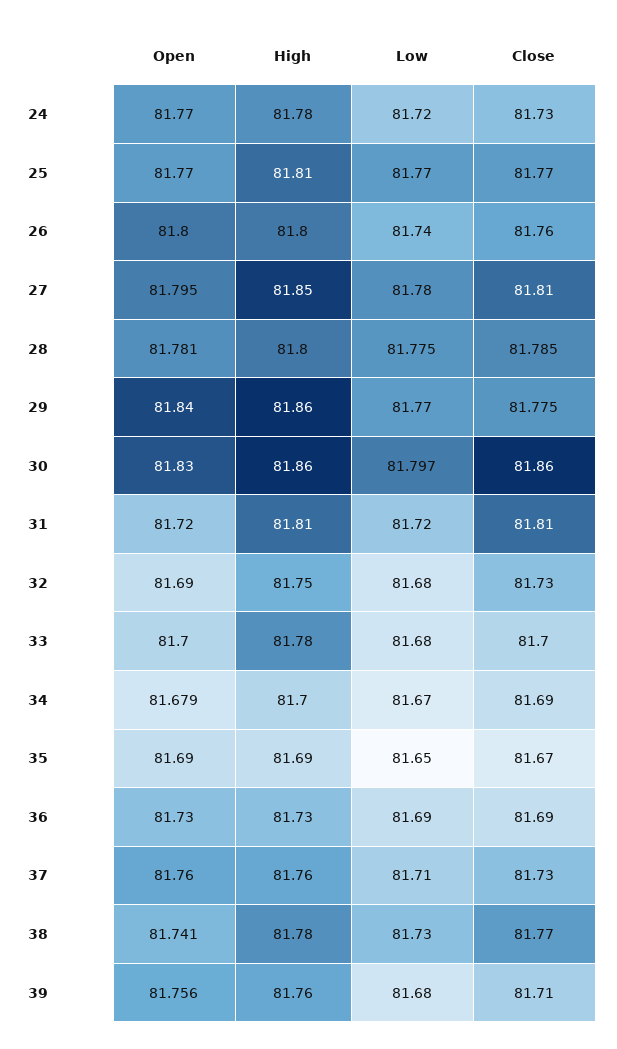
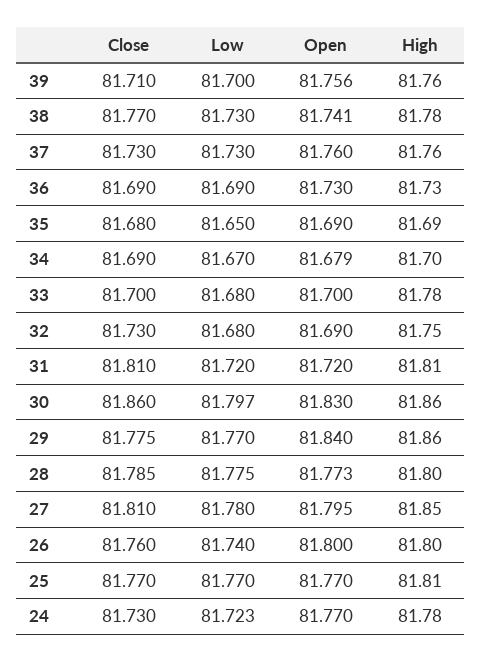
Low, 24: 81.72 -> 81.723
Open, 28: 81.781 -> 81.773
Close, 35: 81.67 -> 81.68
Low, 37: 81.71 -> 81.73
Low, 39: 81.68 -> 81.7

